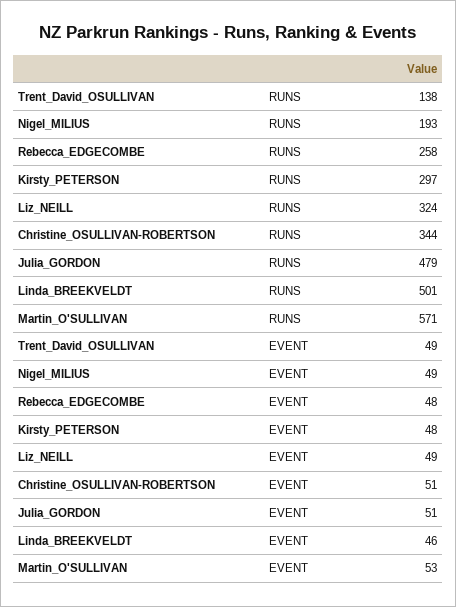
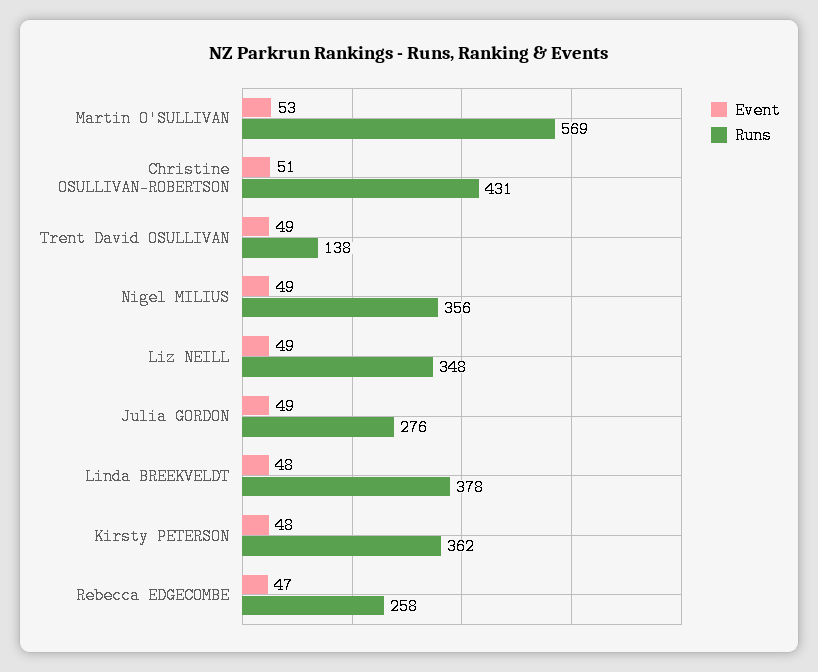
RUNS, Nigel_MILIUS: 193 -> 356
RUNS, Kirsty_PETERSON: 297 -> 362
RUNS, Liz_NEILL: 324 -> 348
RUNS, Christine_OSULLIVAN-ROBERTSON: 344 -> 431
RUNS, Julia_GORDON: 479 -> 276
RUNS, Linda_BREEKVELDT: 501 -> 378
RUNS, Martin_O'SULLIVAN: 571 -> 569
EVENT, Rebecca_EDGECOMBE: 48 -> 47
EVENT, Julia_GORDON: 51 -> 49
EVENT, Linda_BREEKVELDT: 46 -> 48

